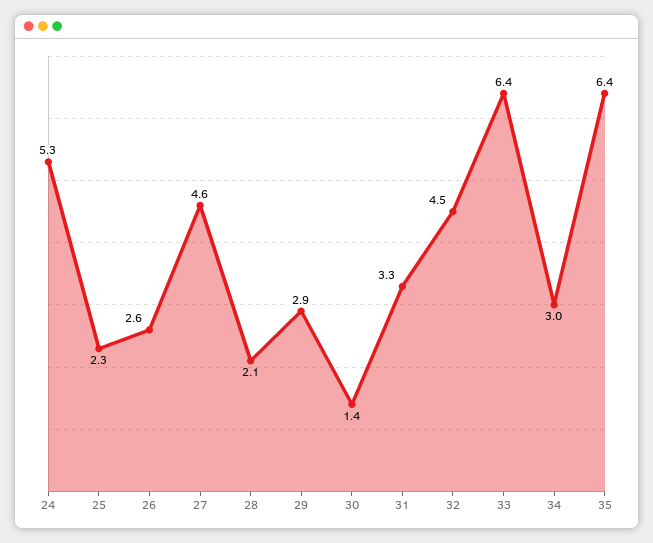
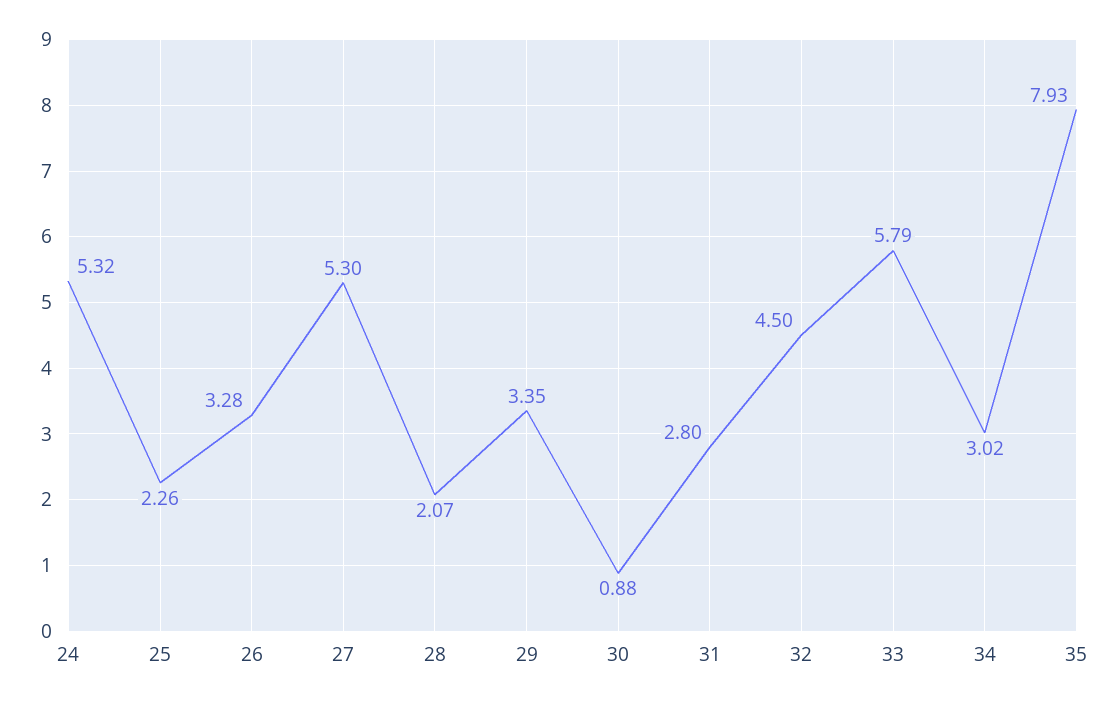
26: 2.6 -> 3.28
27: 4.6 -> 5.3
29: 2.9 -> 3.35
30: 1.4 -> 0.88
31: 3.3 -> 2.8
33: 6.4 -> 5.79
35: 6.4 -> 7.93

